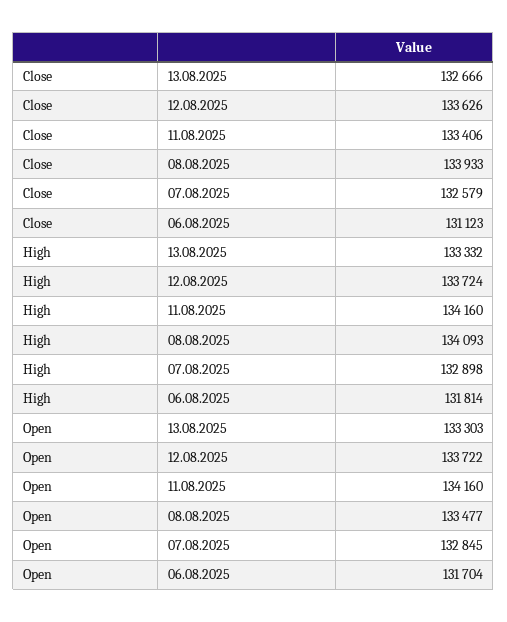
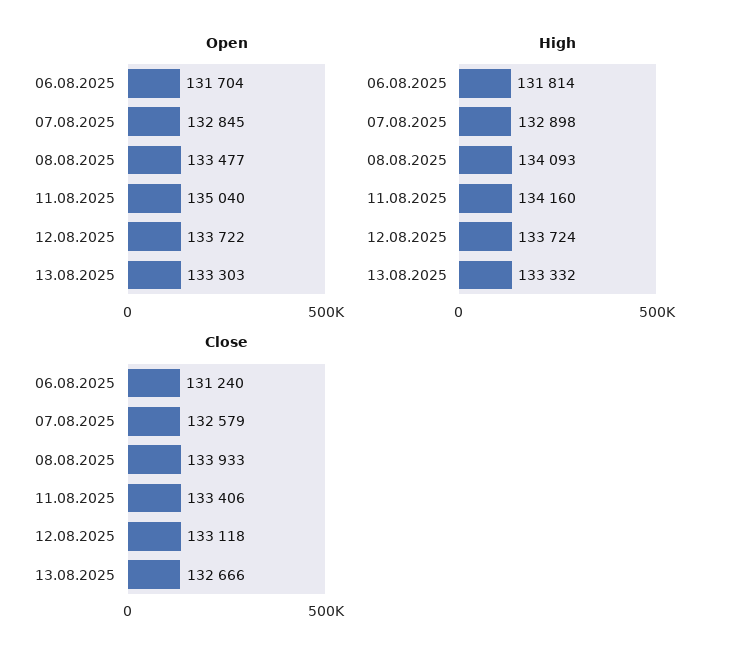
Close, 12.08.2025: 133626 -> 133118
Close, 06.08.2025: 131123 -> 131240
Open, 11.08.2025: 134160 -> 135040

